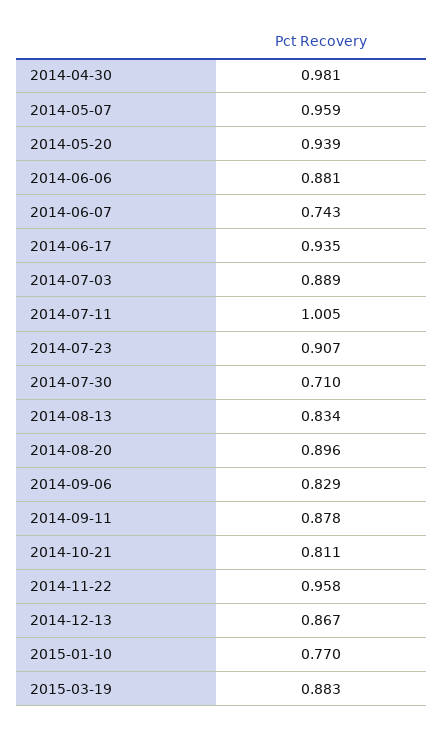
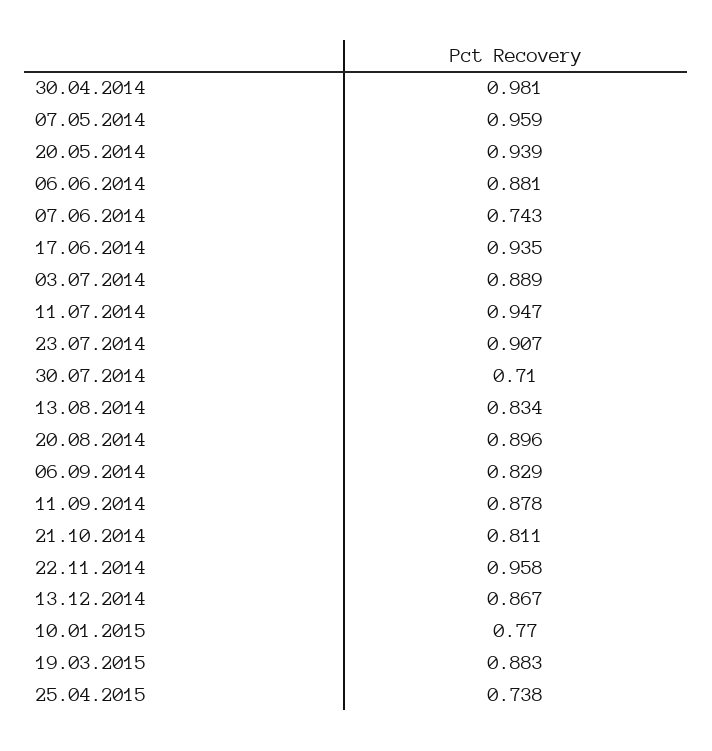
2014-07-11: 1.005 -> 0.947
25.04.2015: none -> 0.738

